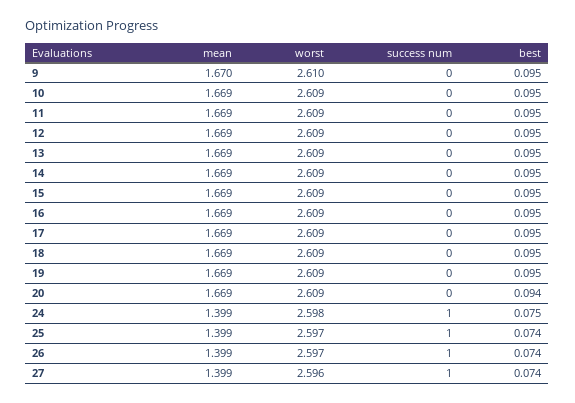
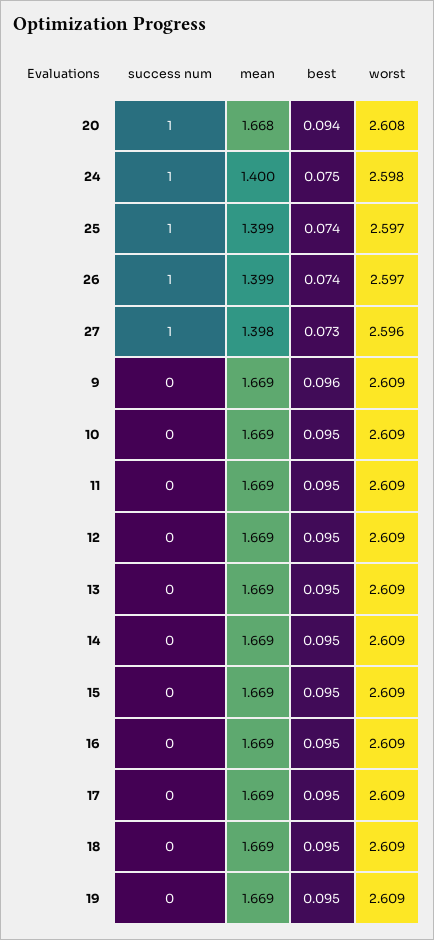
mean, 9: 1.67 -> 1.669
worst, 9: 2.61 -> 2.609
best, 9: 0.095 -> 0.096
mean, 20: 1.669 -> 1.668
worst, 20: 2.609 -> 2.608
success num, 20: 0 -> 1
mean, 24: 1.399 -> 1.4
mean, 27: 1.399 -> 1.398
best, 27: 0.074 -> 0.073

